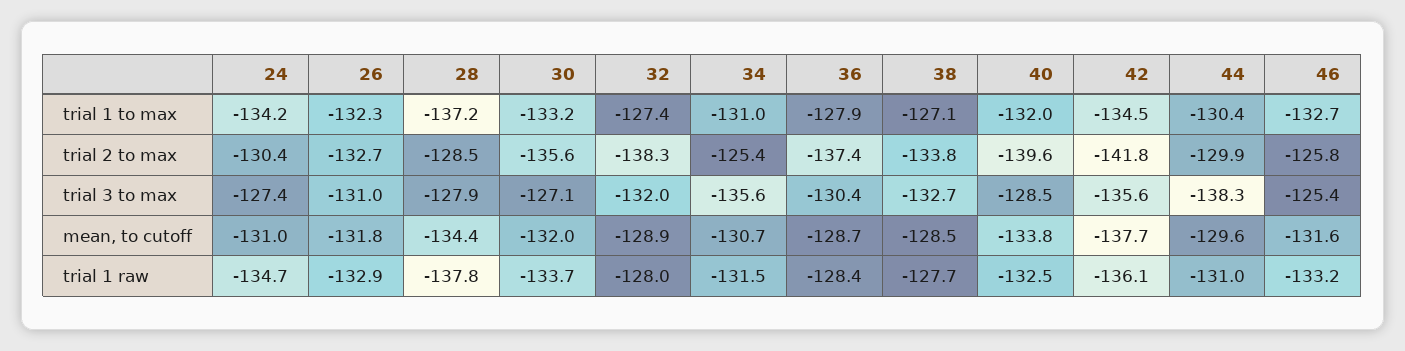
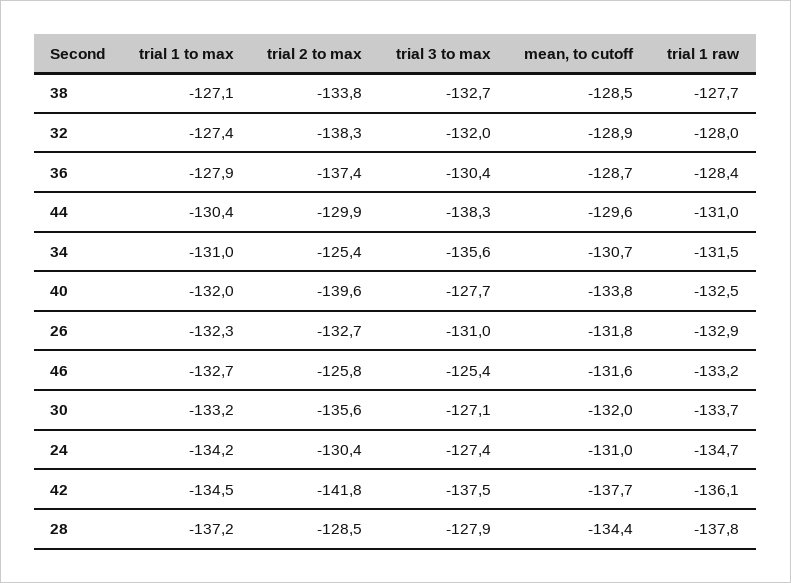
40, trial 3 to max: -128.5 -> -127.7
42, trial 3 to max: -135.6 -> -137.5

